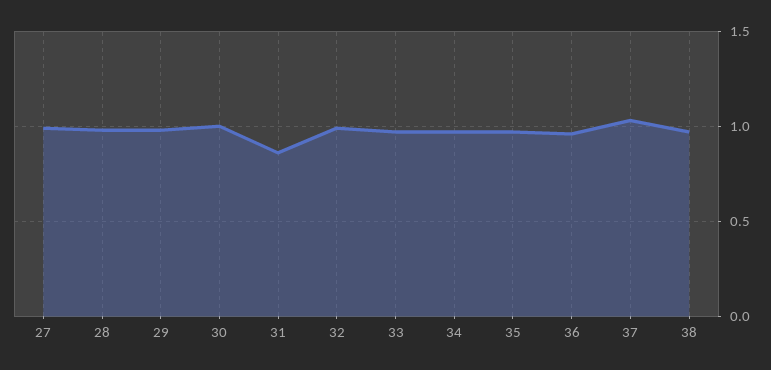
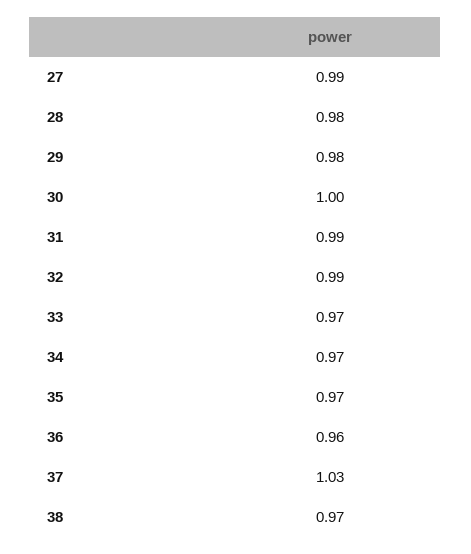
31: 0.85 -> 0.99

